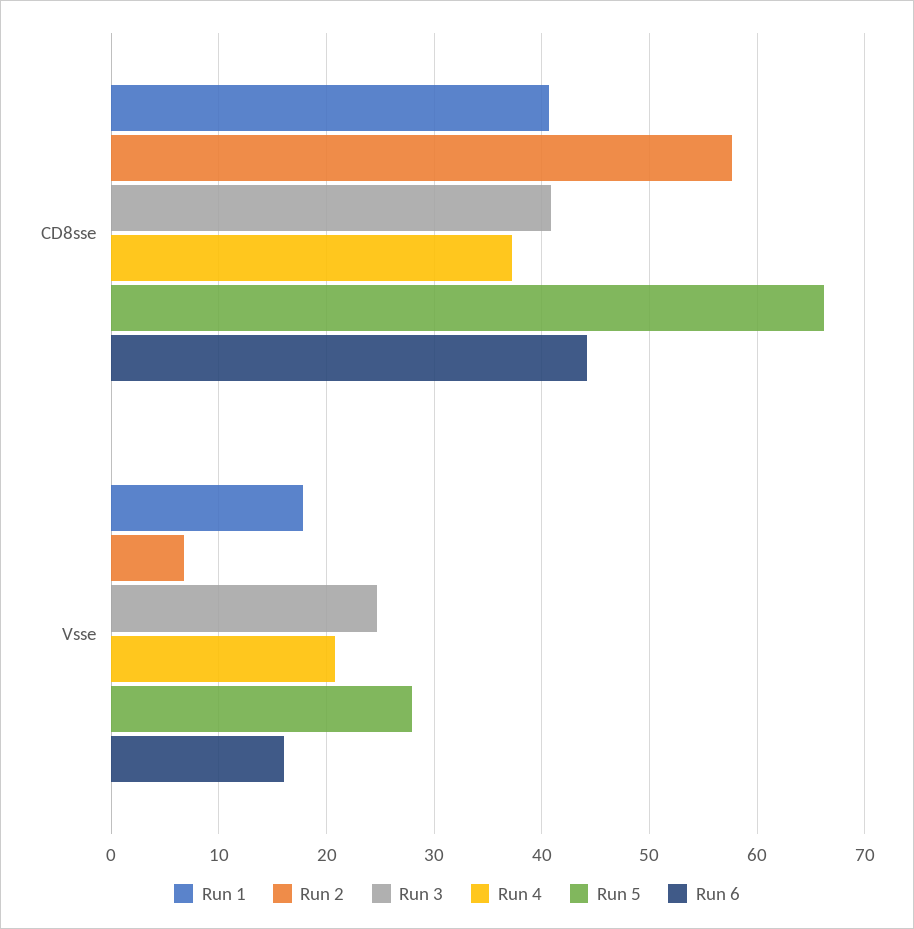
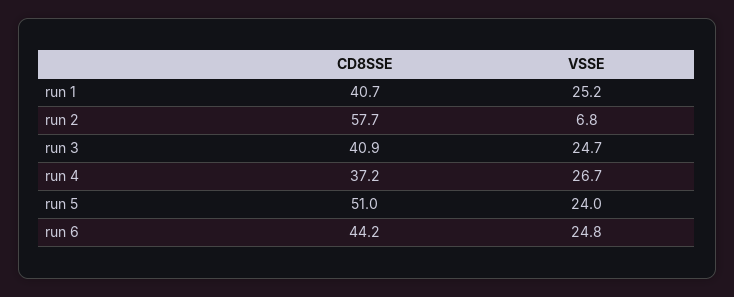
Run 5, CD8sse: 66 -> 51
Run 1, Vsse: 18 -> 25.2
Run 4, Vsse: 21 -> 26.7
Run 5, Vsse: 28 -> 24
Run 6, Vsse: 16 -> 24.8

